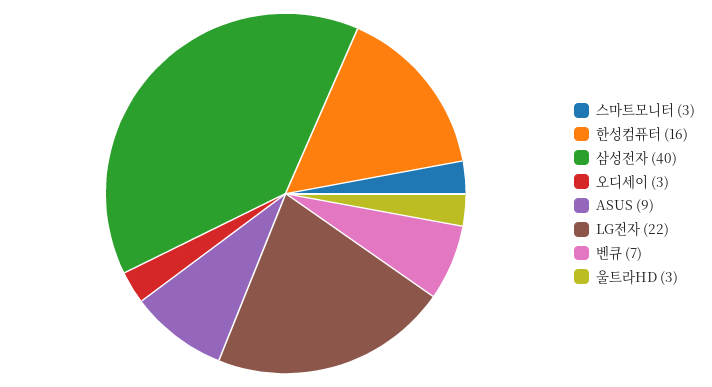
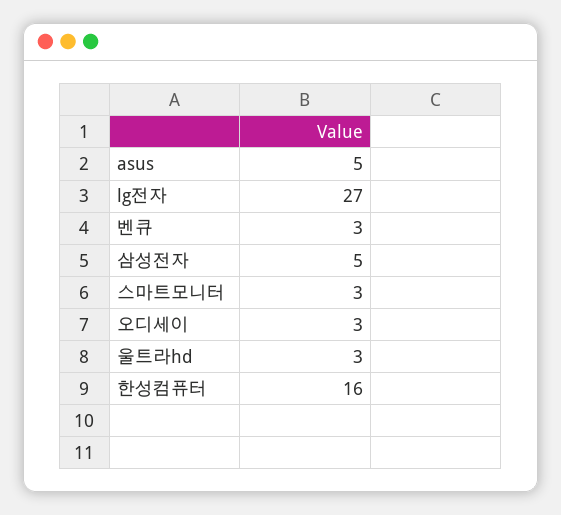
삼성전자: 40 -> 5
ASUS: 9 -> 5
LG전자: 22 -> 27
벤큐: 7 -> 3

